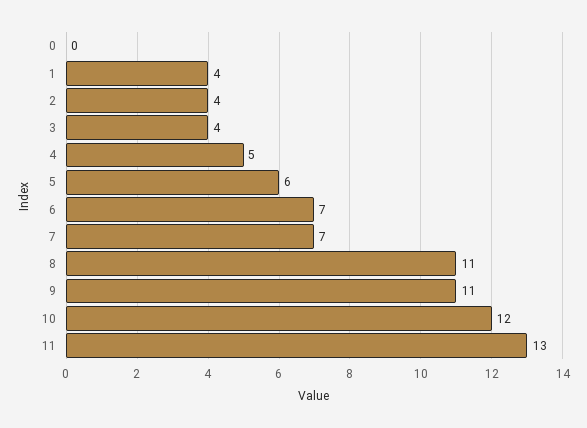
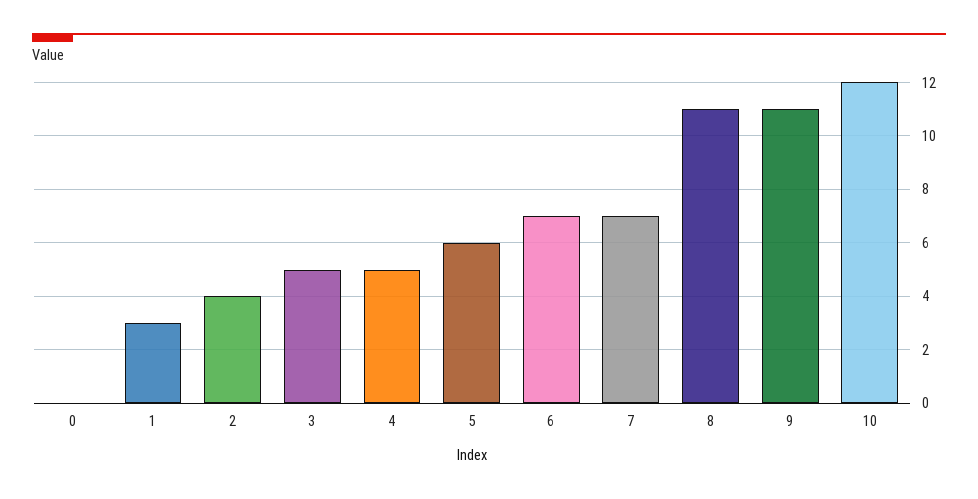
1: 4 -> 3
3: 4 -> 5
11: 13 -> none

